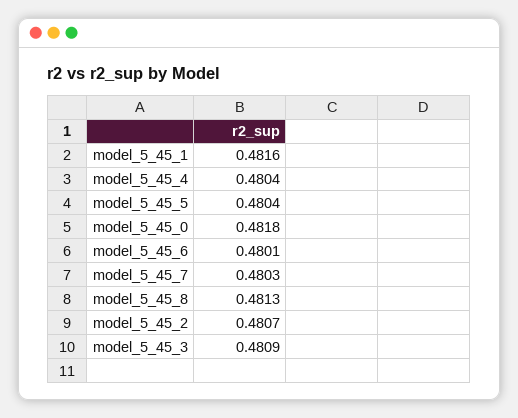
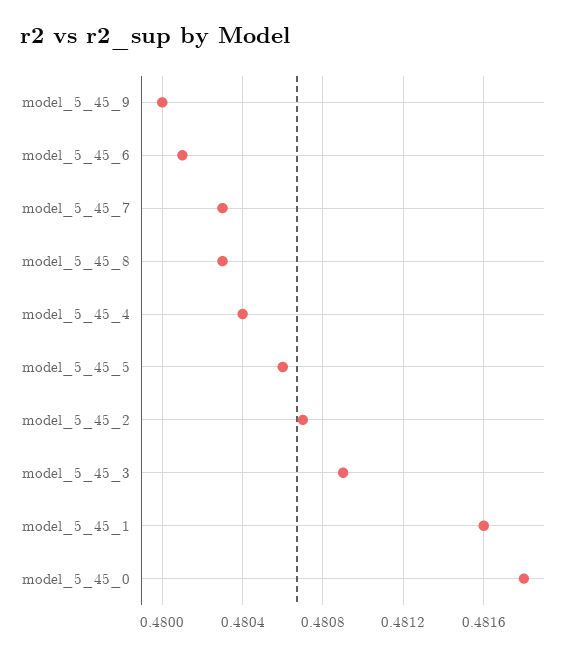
model_5_45_5: 0.4804 -> 0.4806
model_5_45_8: 0.4813 -> 0.4803
model_5_45_9: none -> 0.48

